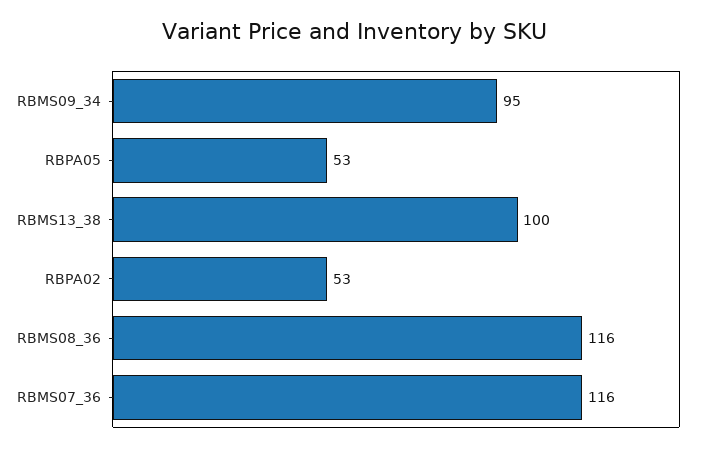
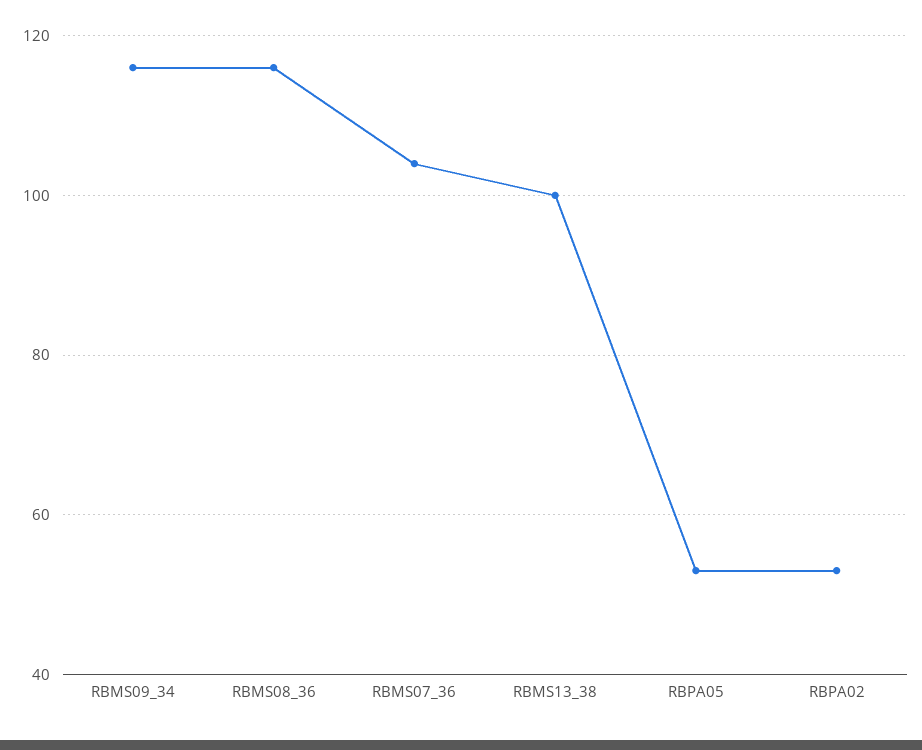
RBMS09_34: 95 -> 115
RBMS07_36: 116 -> 105

